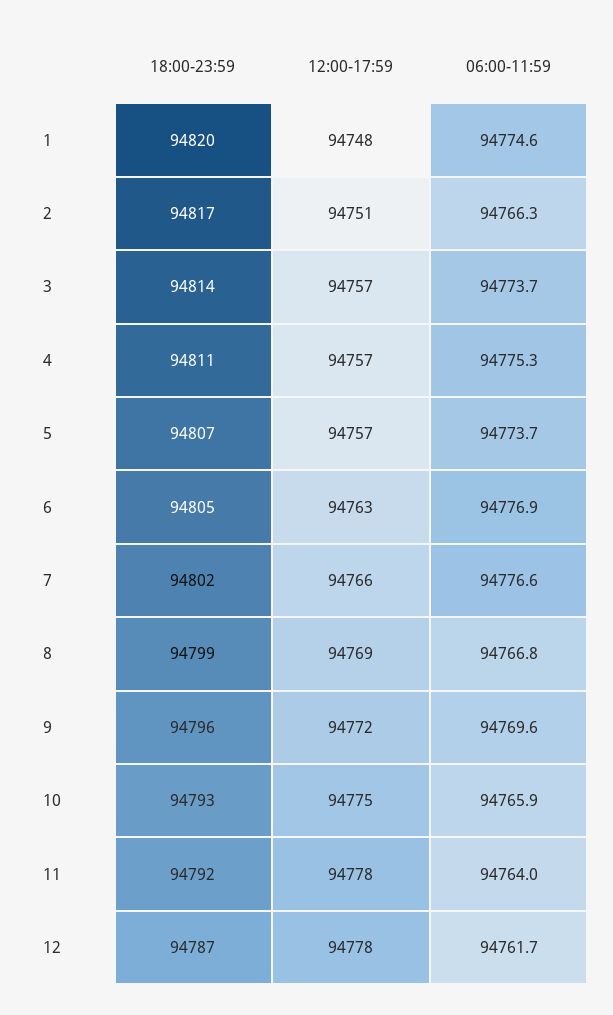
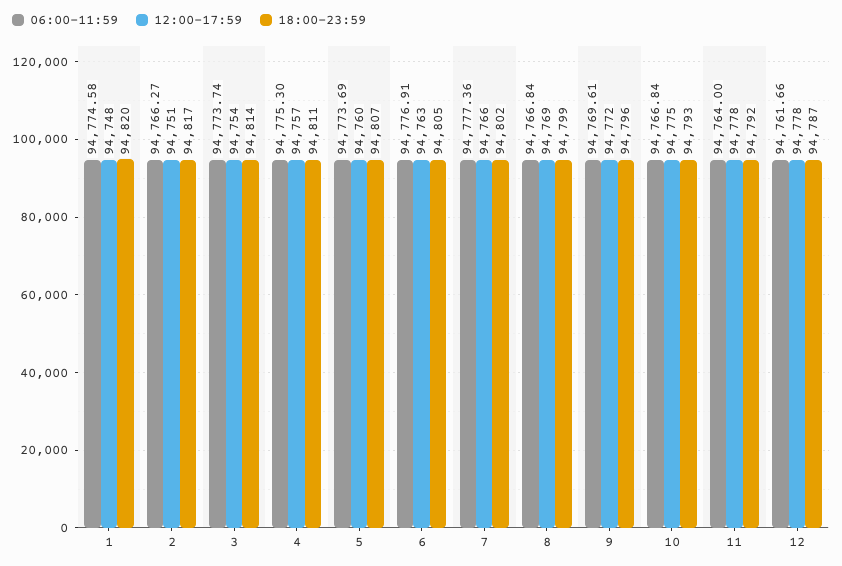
12:00-17:59, 3: 94757 -> 94754
12:00-17:59, 5: 94757 -> 94760
06:00-11:59, 7: 94776.6 -> 94777.36
06:00-11:59, 10: 94765.9 -> 94766.84

